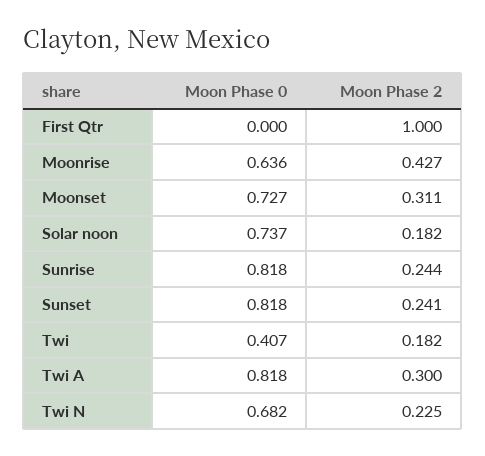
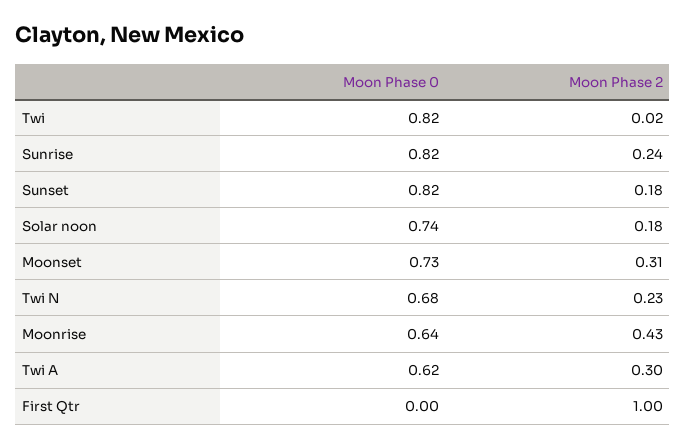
Moon Phase 2, Sunset: 0.241 -> 0.18
Moon Phase 0, Twi: 0.407 -> 0.82
Moon Phase 2, Twi: 0.182 -> 0.02
Moon Phase 0, Twi A: 0.818 -> 0.62

